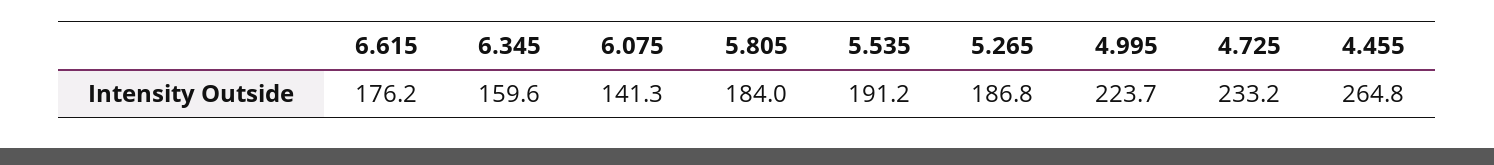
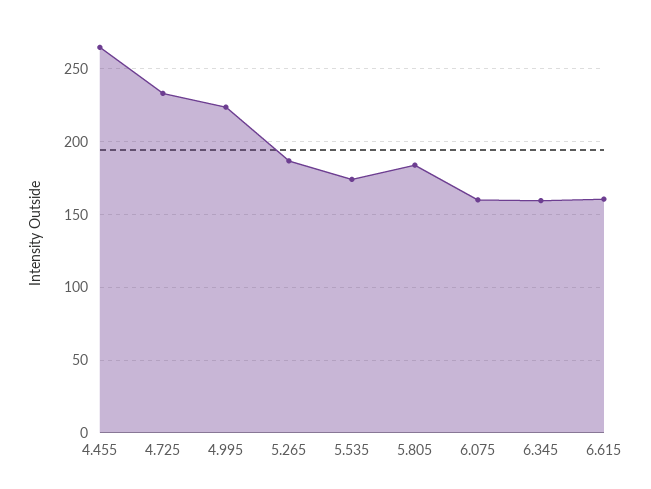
6.615: 176.2 -> 160
6.075: 141.3 -> 160
5.535: 191.2 -> 175

